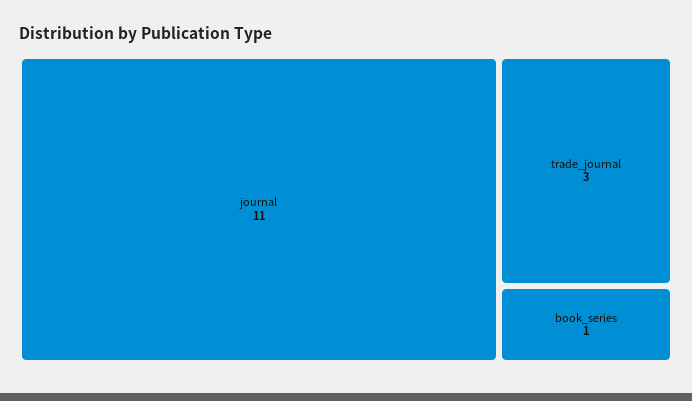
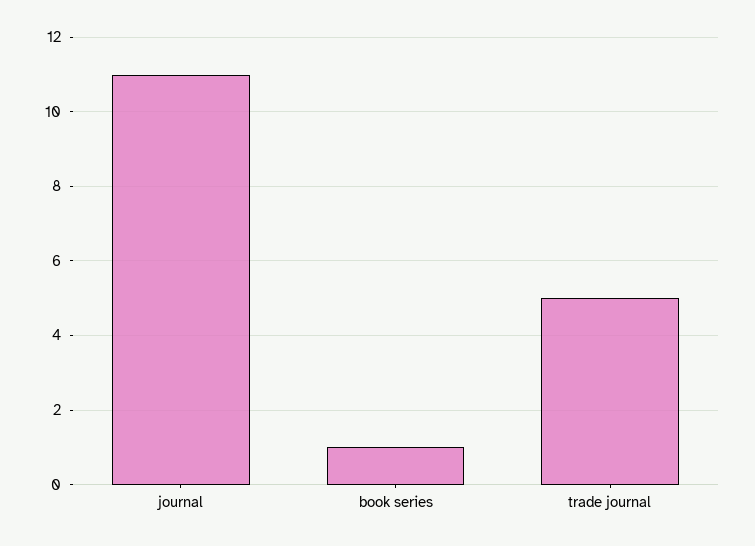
trade_journal: 3 -> 5

